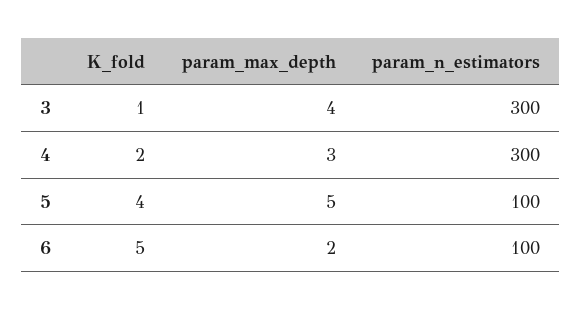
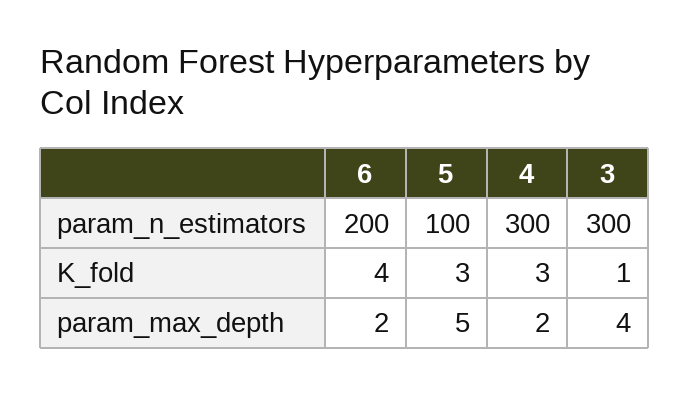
K_fold, 4: 2 -> 3
param_max_depth, 4: 3 -> 2
K_fold, 5: 4 -> 3
K_fold, 6: 5 -> 4
param_n_estimators, 6: 100 -> 200

